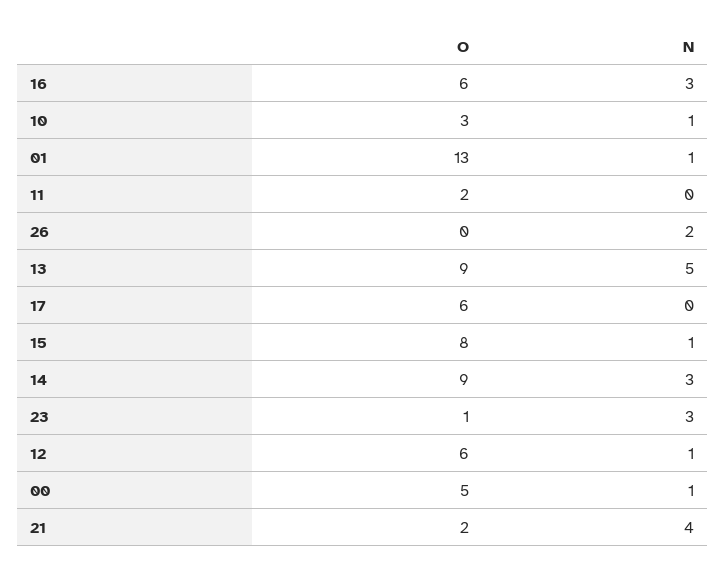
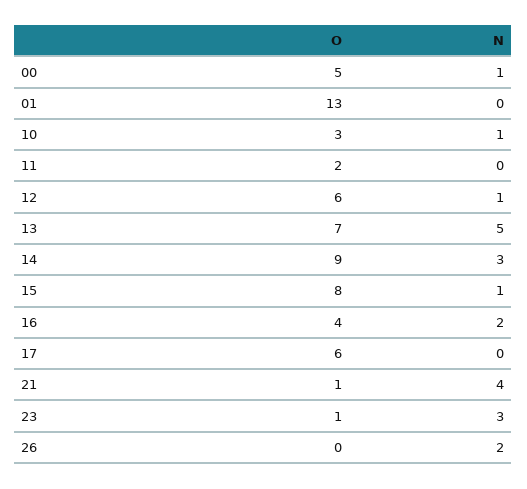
O, 16: 6 -> 4
N, 16: 3 -> 2
N, 01: 1 -> 0
O, 13: 9 -> 7
O, 21: 2 -> 1

